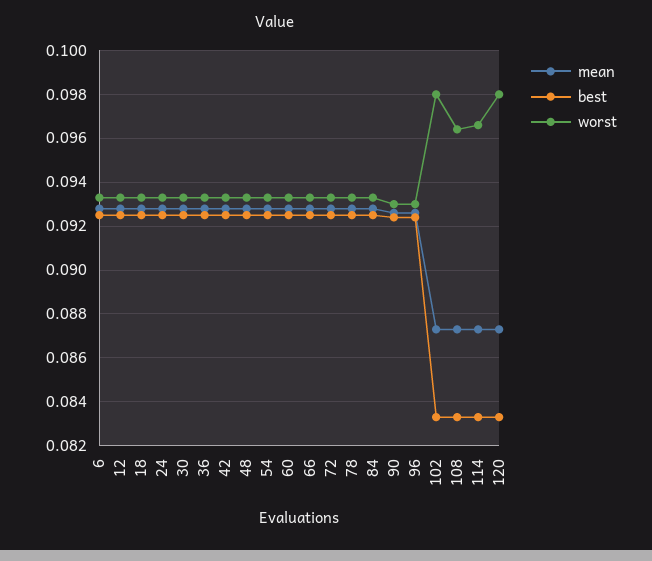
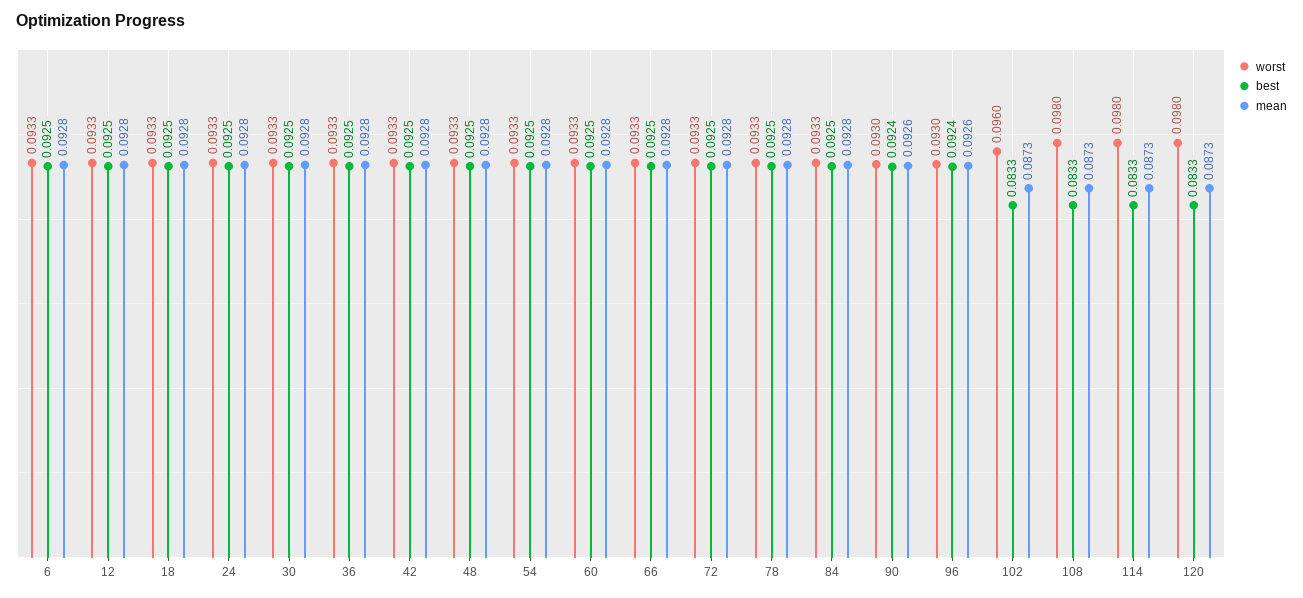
worst, 102: 0.098 -> 0.096
worst, 108: 0.0965 -> 0.098
worst, 114: 0.0965 -> 0.098

